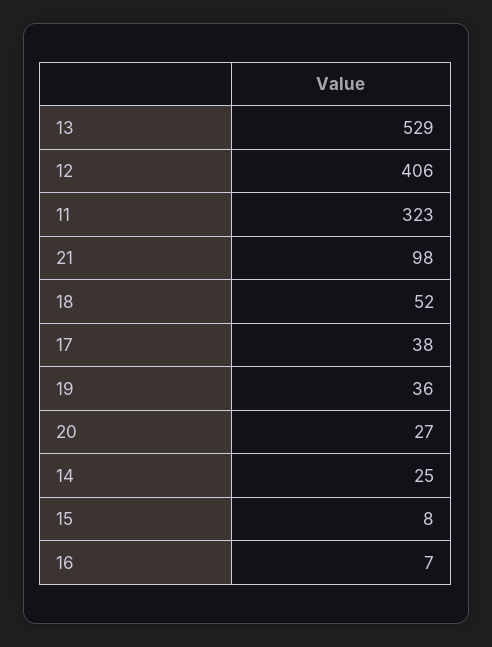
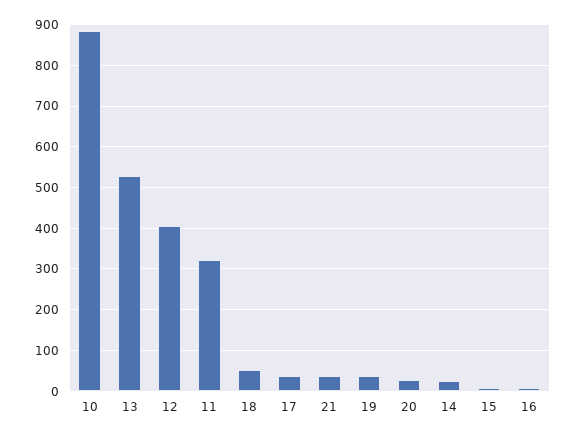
21: 98 -> 40
10: none -> 880

